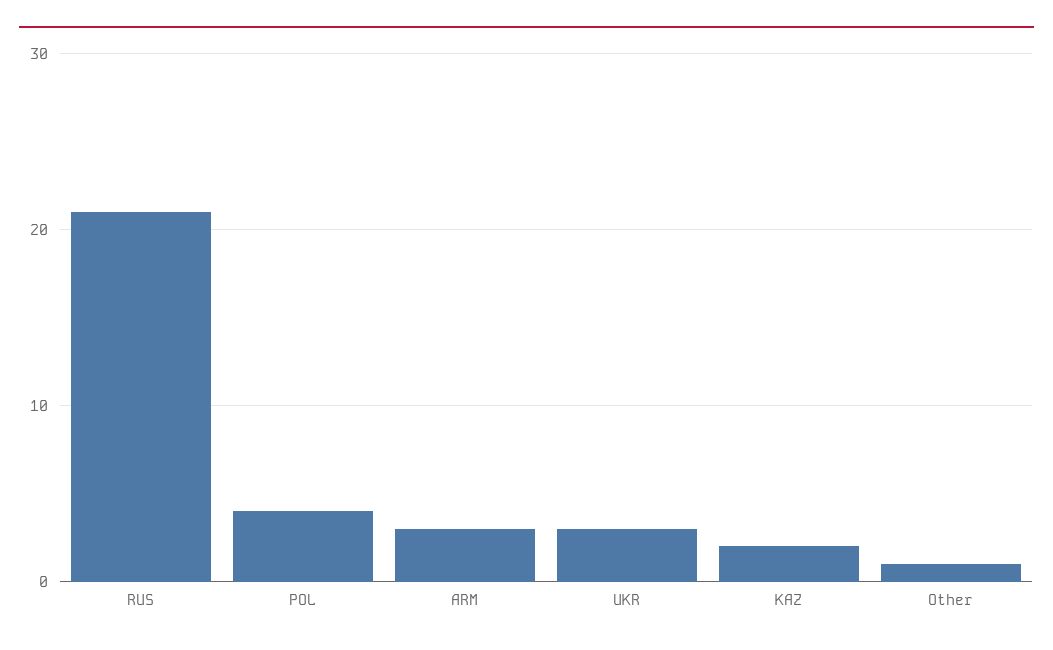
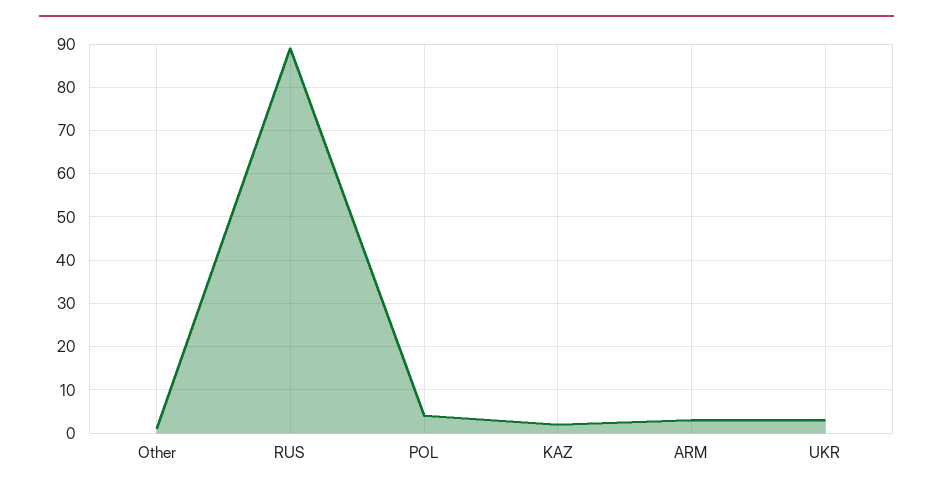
RUS: 21 -> 90

